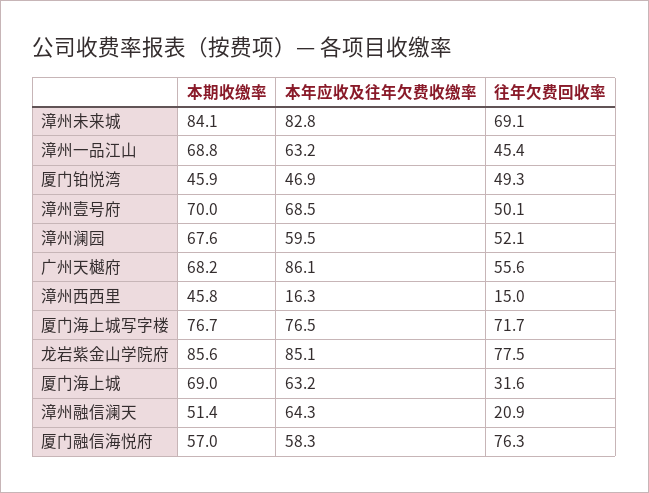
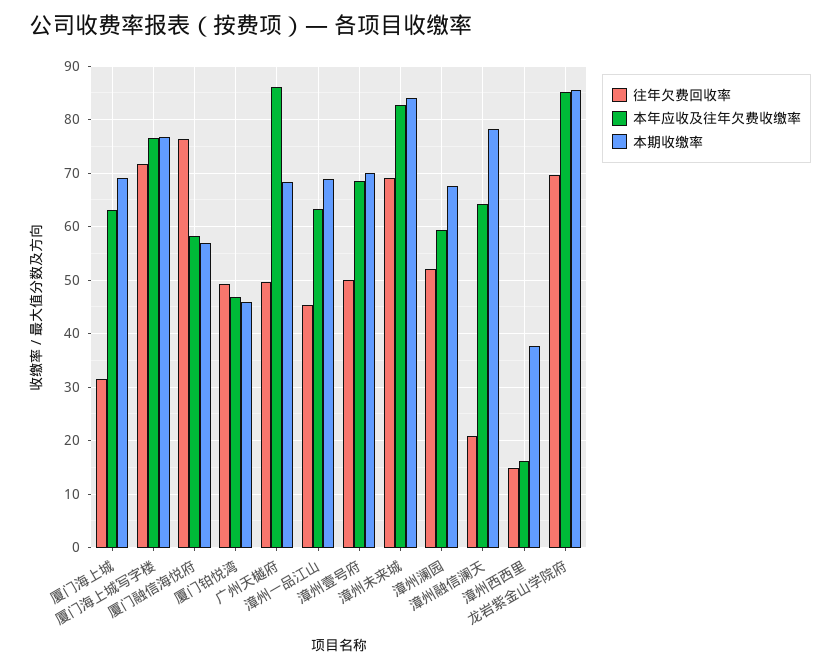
往年欠费回收率, 广州天樾府: 55.6 -> 50
本期收缴率, 漳州西西里: 45.8 -> 38
往年欠费回收率, 龙岩紫金山学院府: 77.5 -> 70
本期收缴率, 漳州融信澜天: 51.4 -> 78

